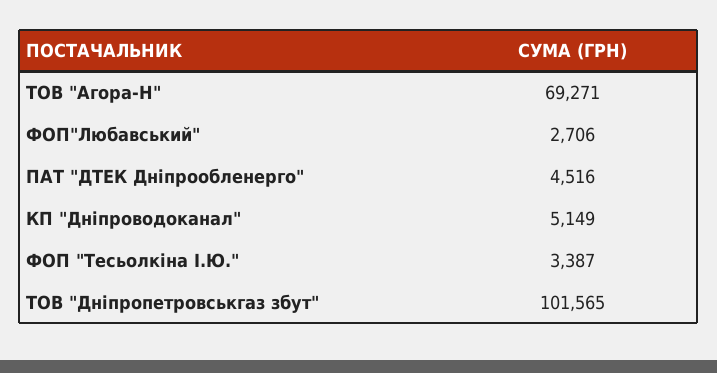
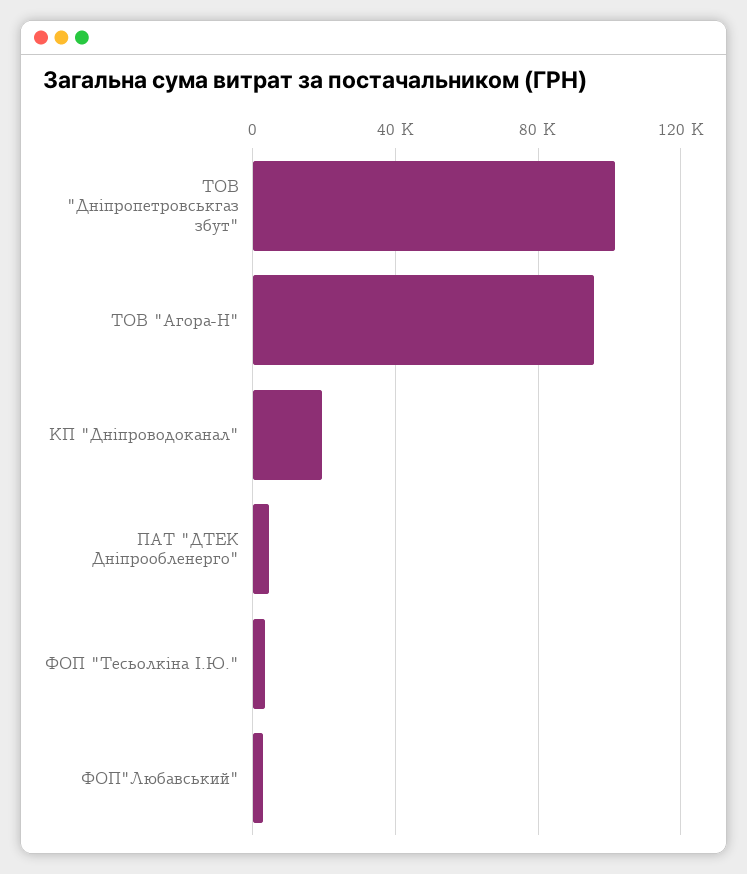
ТОВ "Агора-Н": 69271 -> 95000
КП "Дніпроводоканал": 5149 -> 20000

